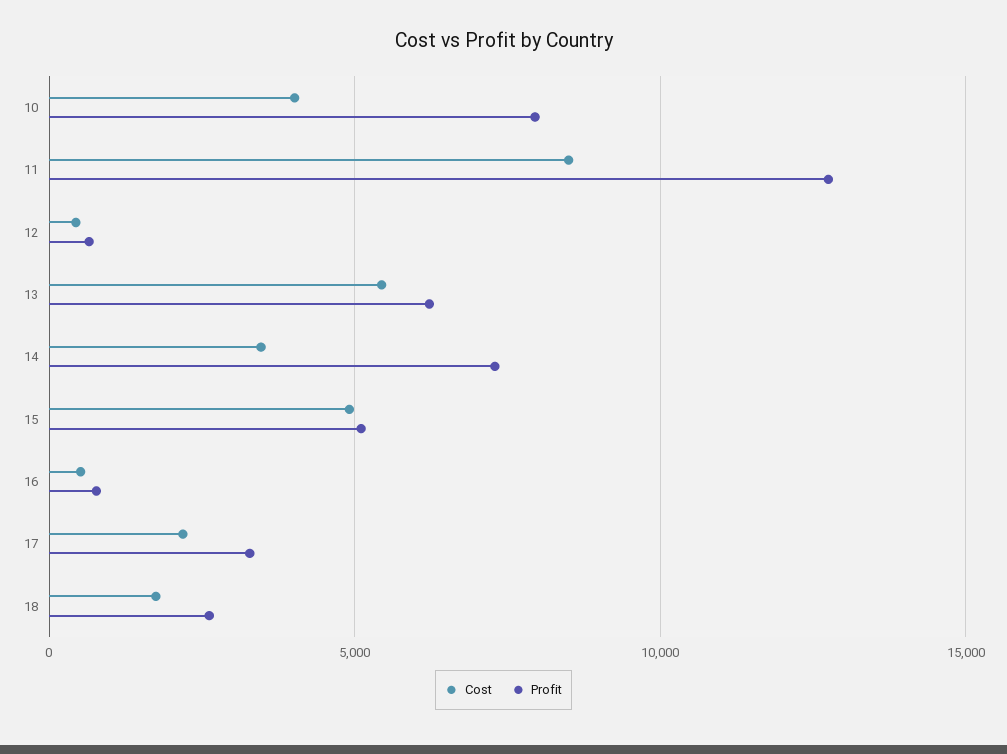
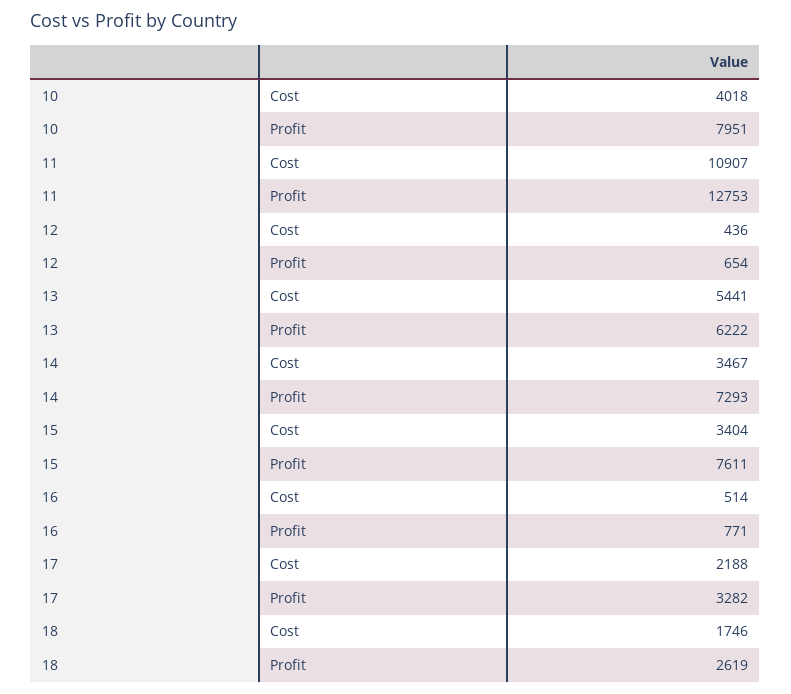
Cost, 11: 8500 -> 10907
Cost, 15: 5000 -> 3404
Profit, 15: 5000 -> 7611

